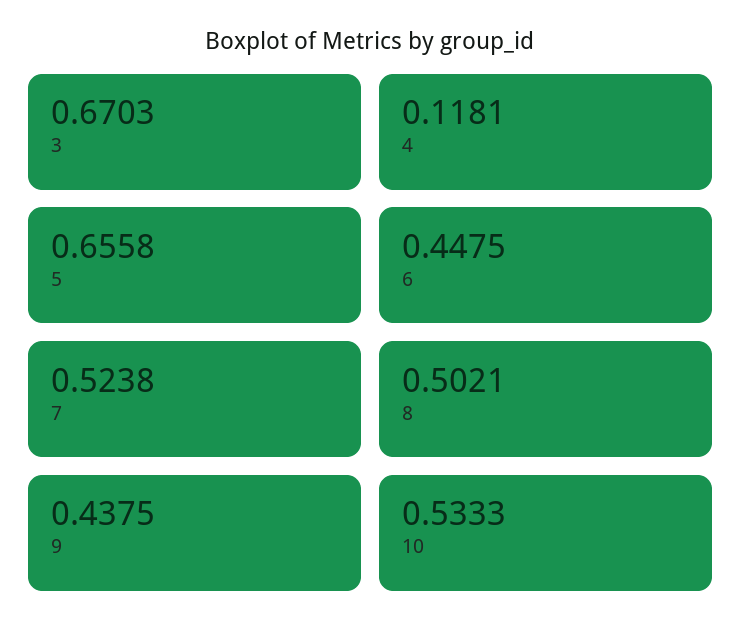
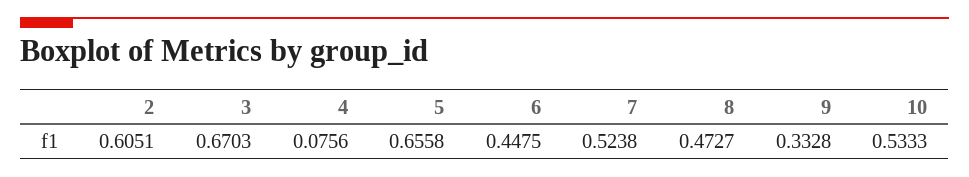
4: 0.1181 -> 0.0756
8: 0.5021 -> 0.4727
9: 0.4375 -> 0.3328
2: none -> 0.6051

